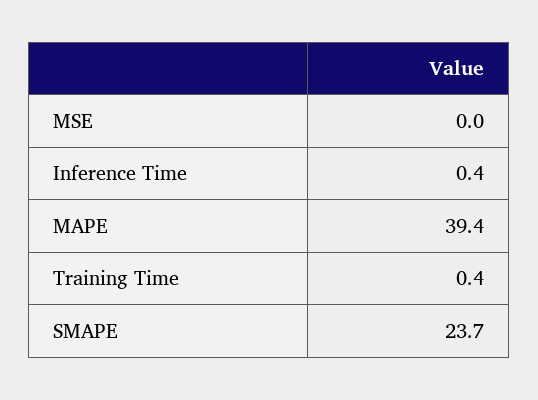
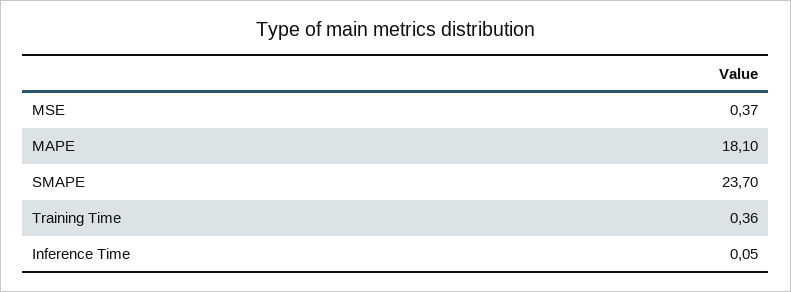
MSE: 0 -> 0.37
Inference Time: 0.4 -> 0.05
MAPE: 39.4 -> 18.1

